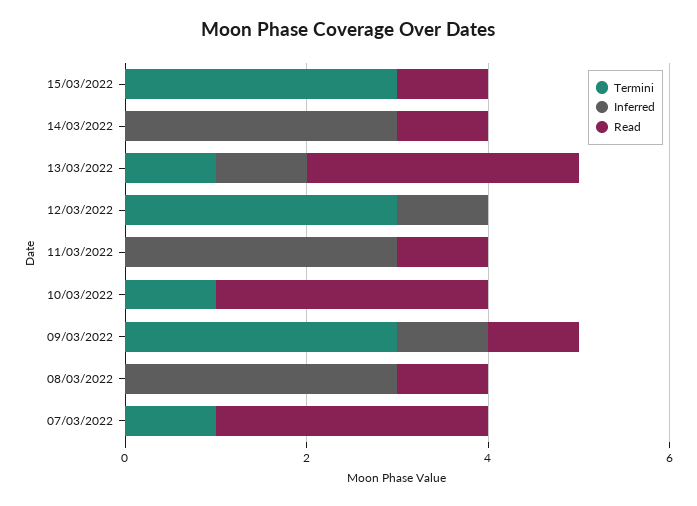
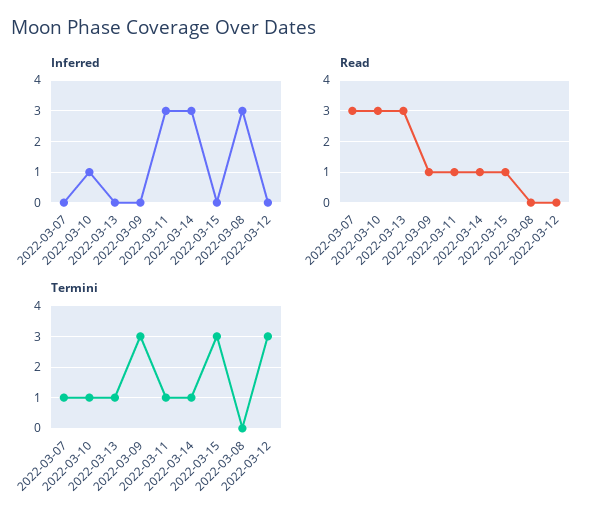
Termini, 14/03/2022: 0 -> 1
Inferred, 13/03/2022: 1 -> 0
Inferred, 12/03/2022: 1 -> 0
Termini, 11/03/2022: 0 -> 1
Inferred, 10/03/2022: 0 -> 1
Inferred, 09/03/2022: 1 -> 0
Read, 08/03/2022: 1 -> 0

